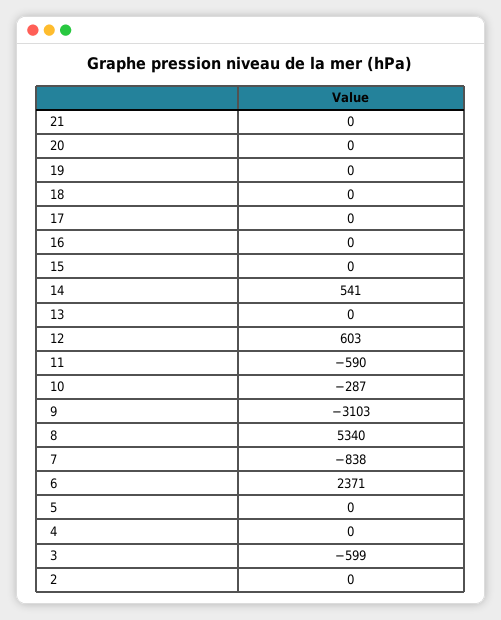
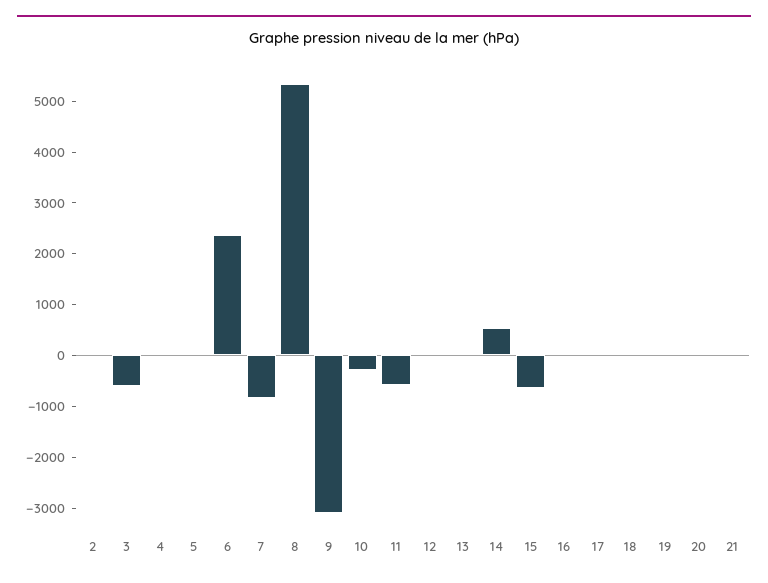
15: 0 -> -600
12: 603 -> 0

